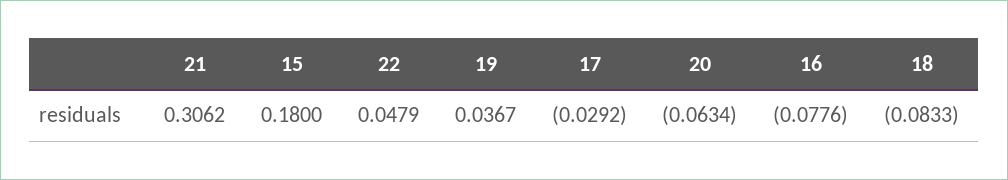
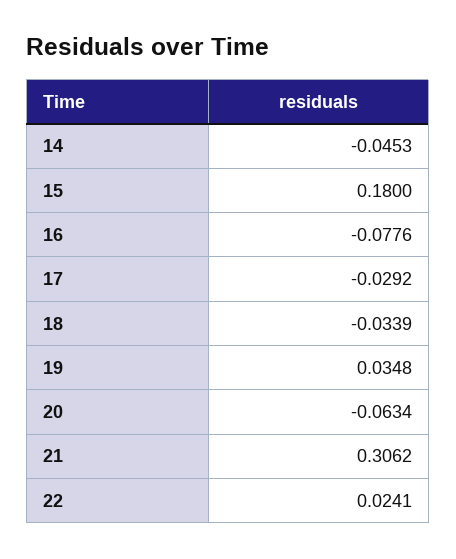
22: 0.0479 -> 0.0241
19: 0.0367 -> 0.0348
18: -0.0833 -> -0.0339
14: none -> -0.0453

